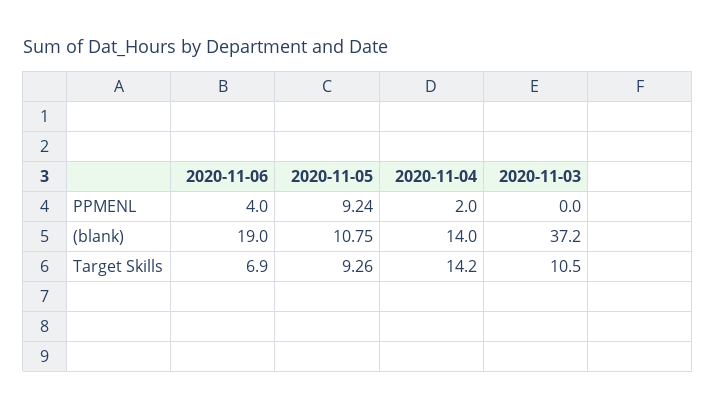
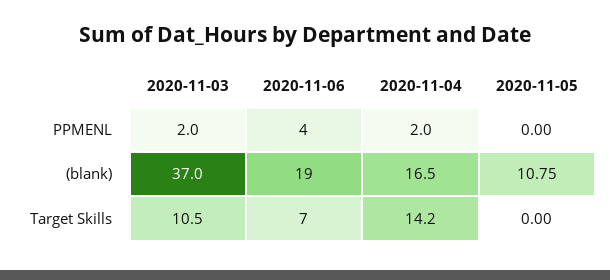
2020-11-05, PPMENL: 9.24 -> 0
2020-11-03, PPMENL: 0 -> 2
2020-11-04, (blank): 14 -> 16.5
2020-11-03, (blank): 37.2 -> 37
2020-11-06, Target Skills: 6.9 -> 7
2020-11-05, Target Skills: 9.26 -> 0

